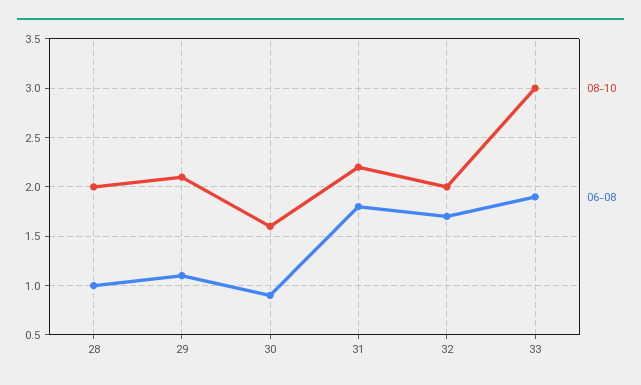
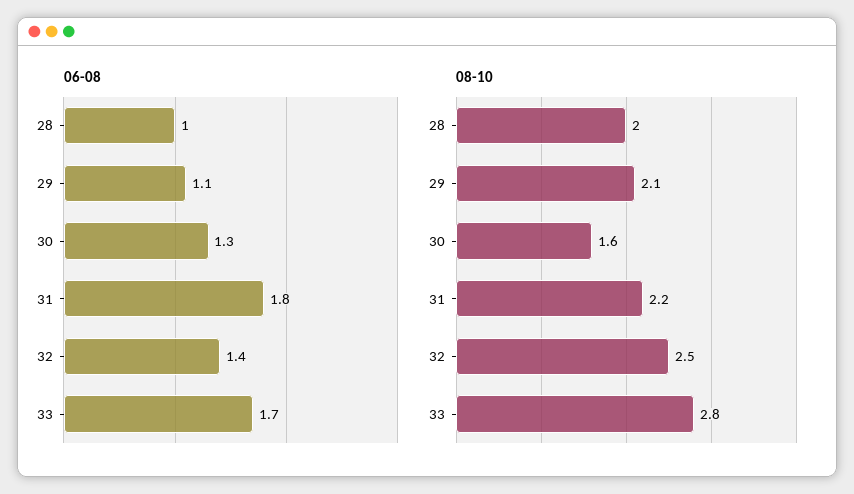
06-08, 30: 0.9 -> 1.3
08-10, 32: 2 -> 2.5
06-08, 32: 1.7 -> 1.4
08-10, 33: 3 -> 2.8
06-08, 33: 1.9 -> 1.7

